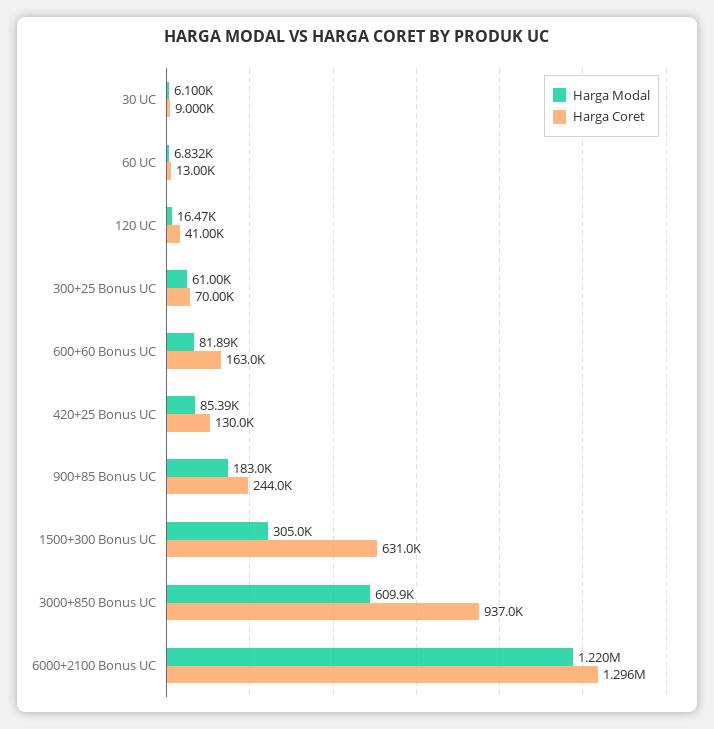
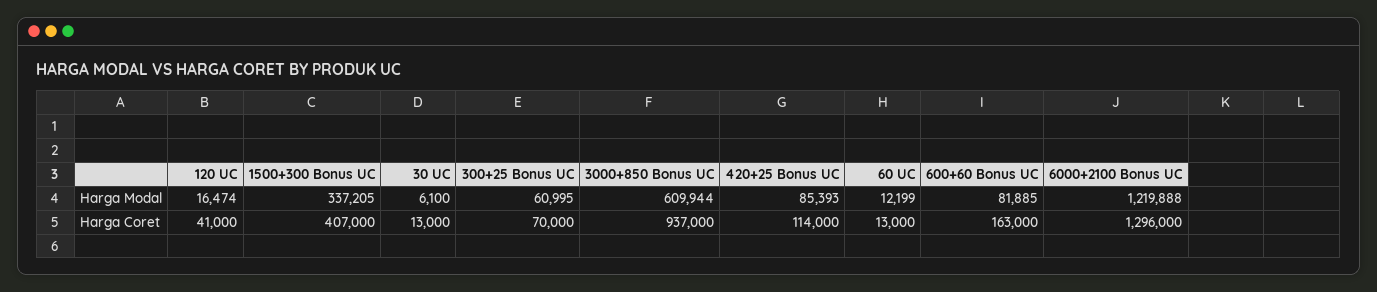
Harga Coret, 30 UC: 9000 -> 13000
Harga Modal, 60 UC: 6832 -> 12199
Harga Coret, 420+25 Bonus UC: 130000 -> 114000
Harga Modal, 900+85 Bonus UC: 183000 -> none
Harga Coret, 900+85 Bonus UC: 244000 -> none
Harga Modal, 1500+300 Bonus UC: 305000 -> 337205
Harga Coret, 1500+300 Bonus UC: 631000 -> 407000

